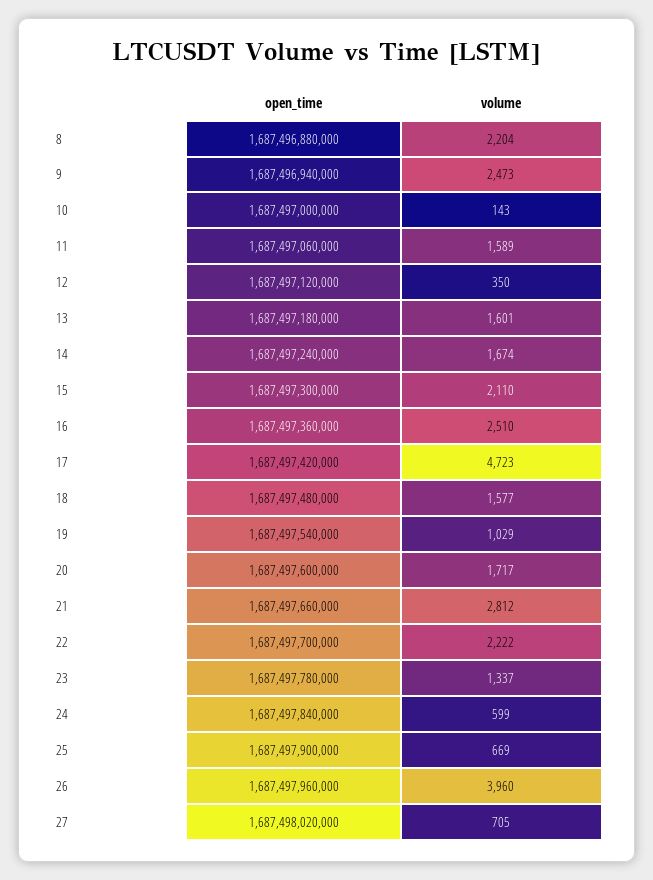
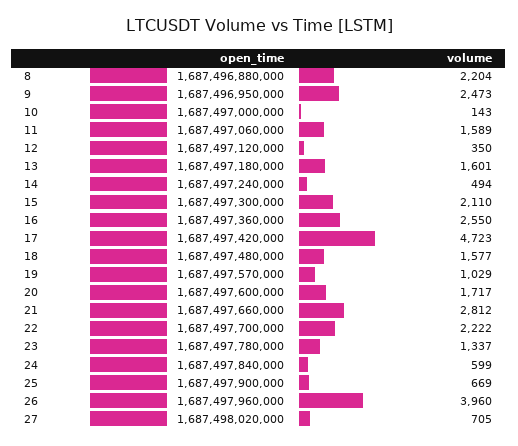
open_time, 9: 1687496940000 -> 1687496950000
volume, 14: 1674 -> 494
volume, 16: 2510 -> 2550
open_time, 19: 1687497540000 -> 1687497570000

